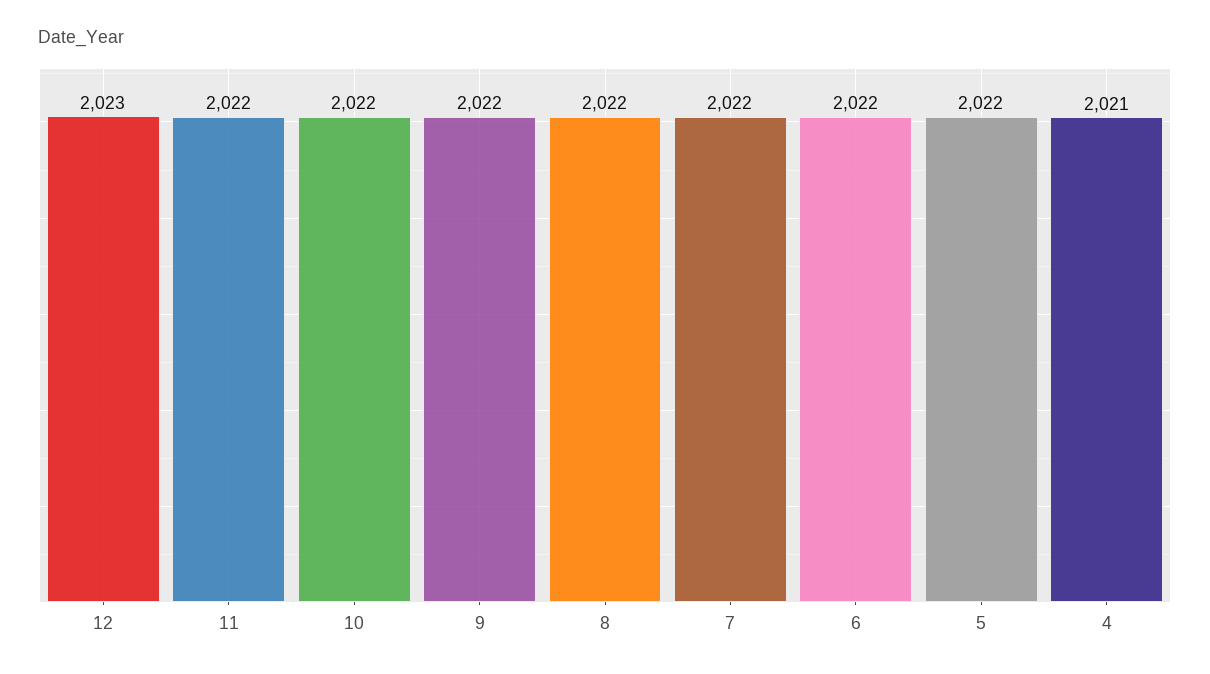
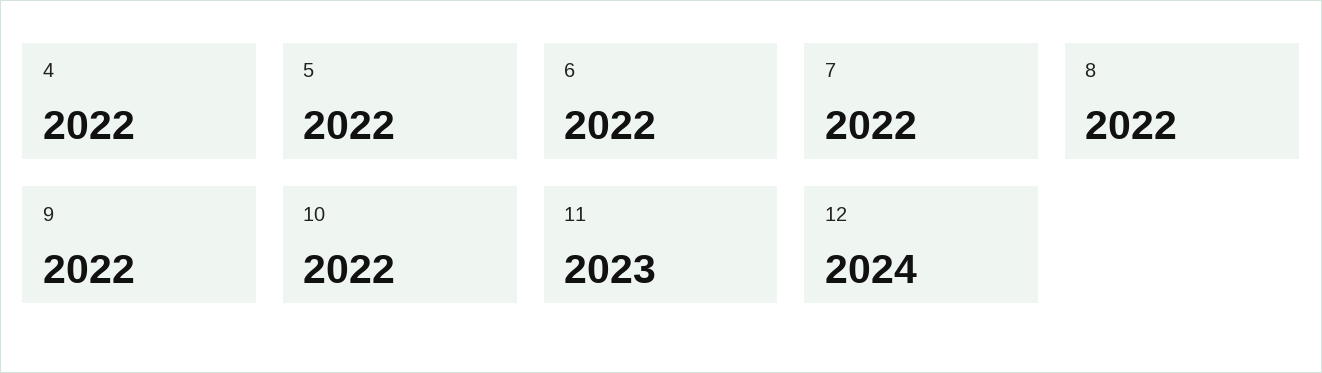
12: 2023 -> 2024
11: 2022 -> 2023
4: 2021 -> 2022

